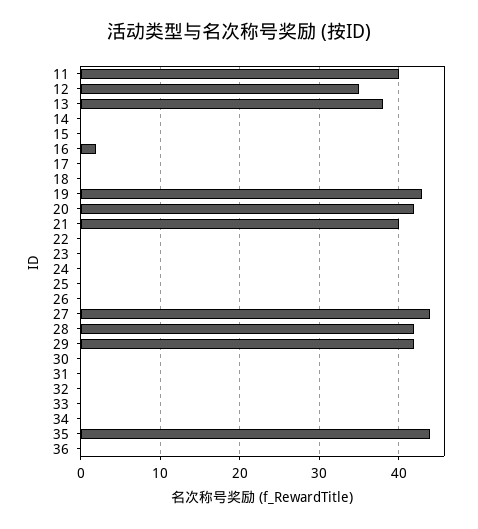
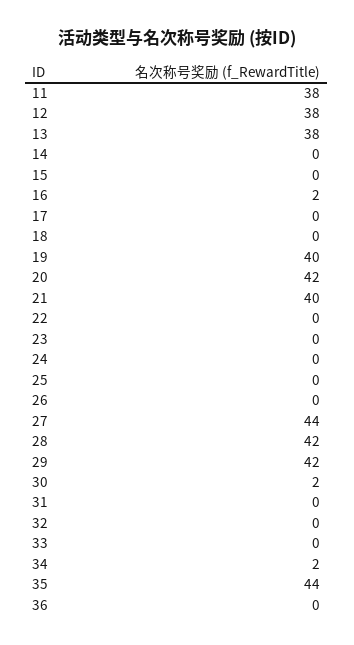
11: 40 -> 38
12: 35 -> 38
19: 43 -> 40
30: 0 -> 2
34: 0 -> 2

